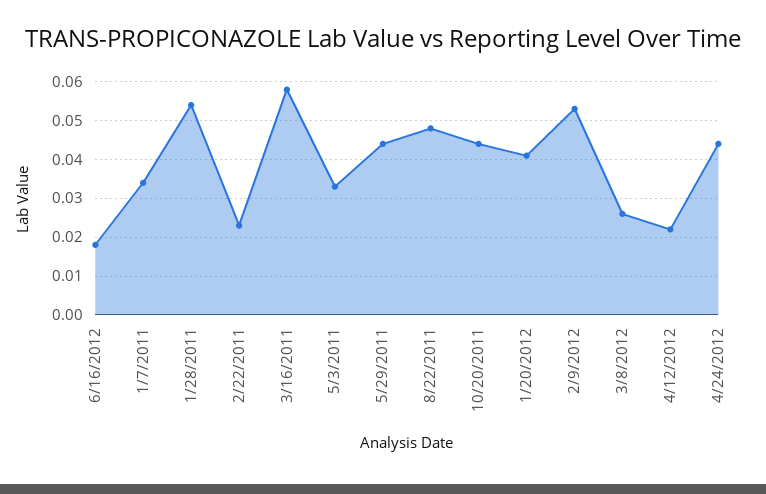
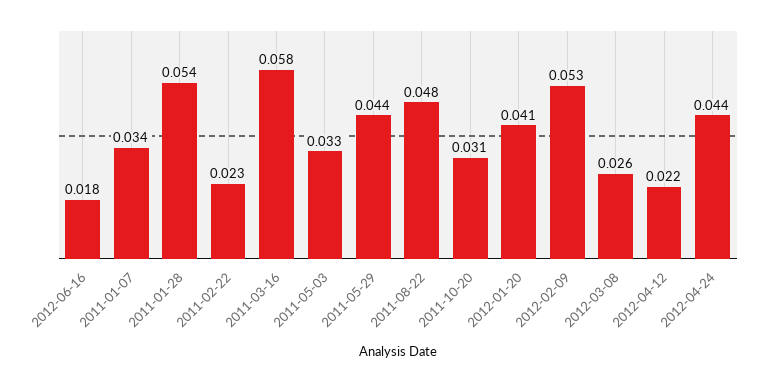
10/20/2011: 0.045 -> 0.031

